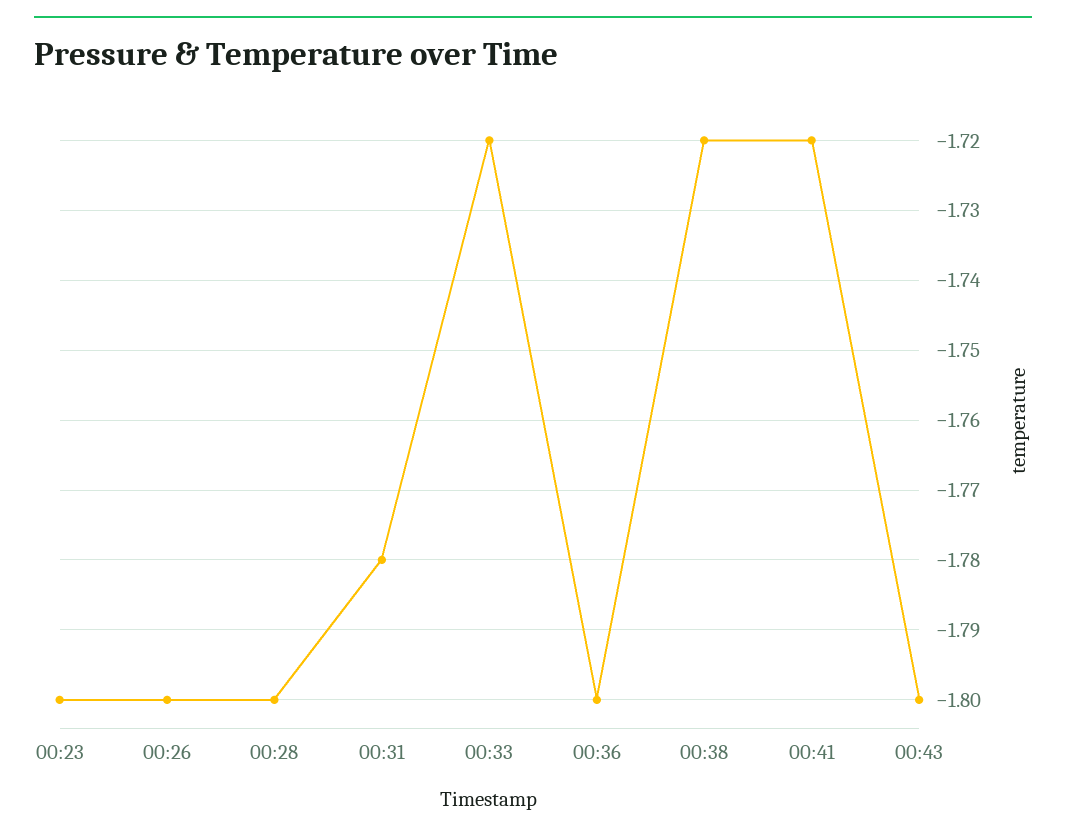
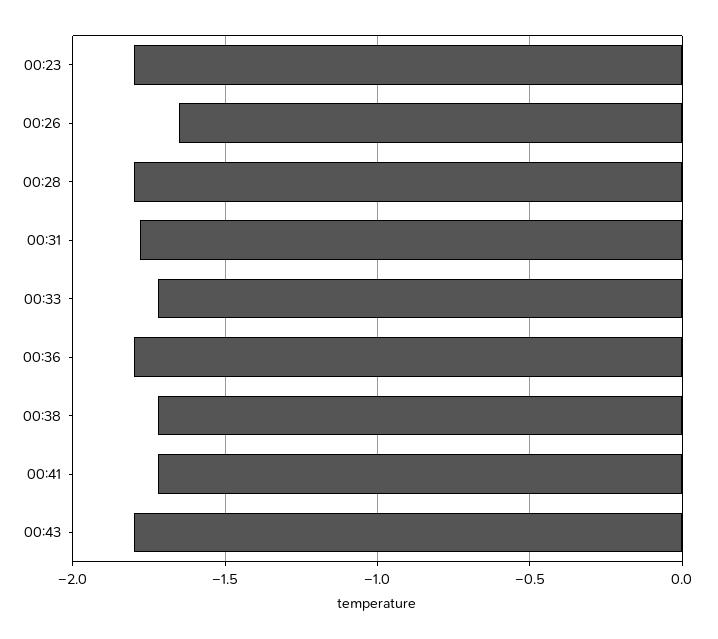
00:26: -1.8 -> -1.65

